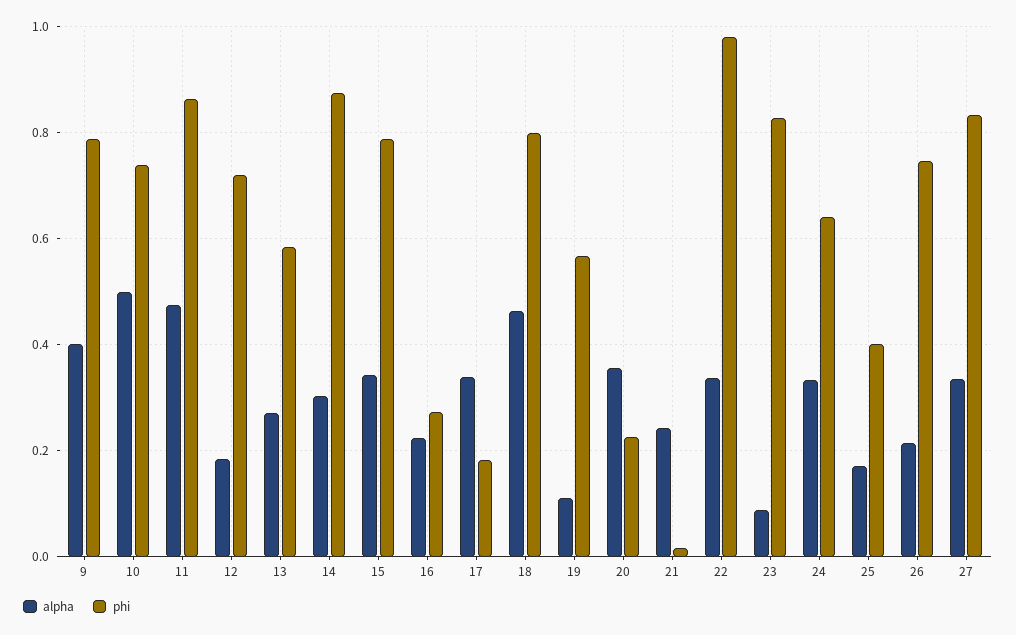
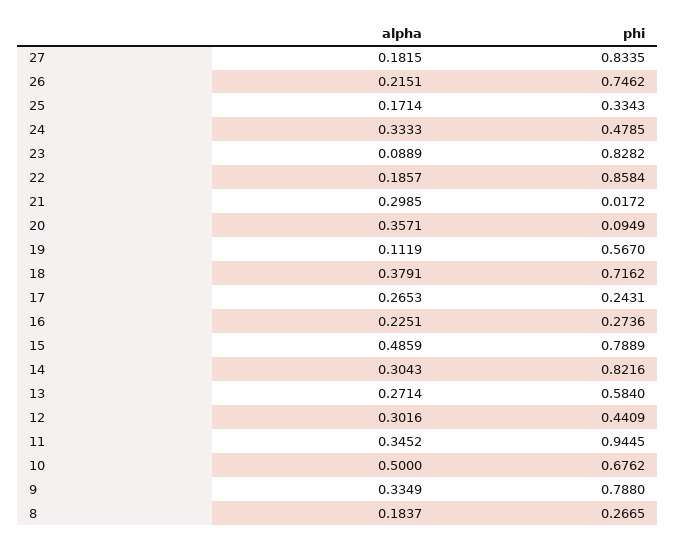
alpha, 9: 0.4 -> 0.3349
phi, 10: 0.74 -> 0.6762
alpha, 11: 0.48 -> 0.3452
phi, 11: 0.86 -> 0.9445
alpha, 12: 0.18 -> 0.3016
phi, 12: 0.72 -> 0.4409
phi, 14: 0.88 -> 0.8216
alpha, 15: 0.34 -> 0.4859
alpha, 17: 0.34 -> 0.2653
phi, 17: 0.18 -> 0.2431
alpha, 18: 0.46 -> 0.3791
phi, 18: 0.8 -> 0.7162
phi, 20: 0.22 -> 0.0949
alpha, 21: 0.24 -> 0.2985
alpha, 22: 0.34 -> 0.1857
phi, 22: 0.98 -> 0.8584
phi, 24: 0.64 -> 0.4785
phi, 25: 0.4 -> 0.3343
alpha, 27: 0.34 -> 0.1815
alpha, 8: none -> 0.1837
phi, 8: none -> 0.2665

